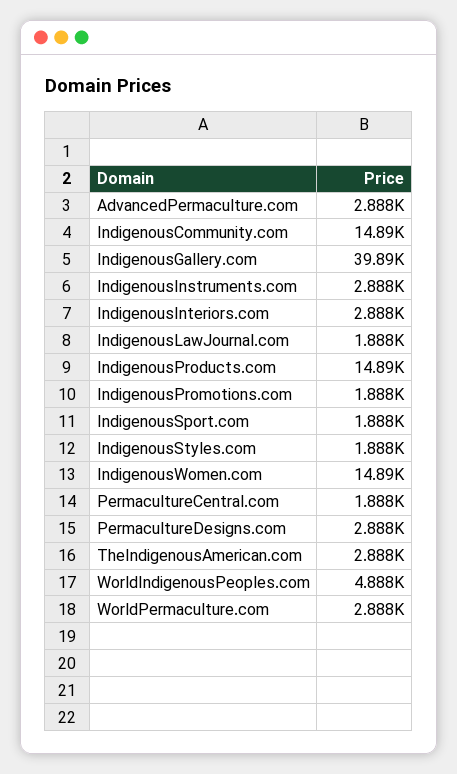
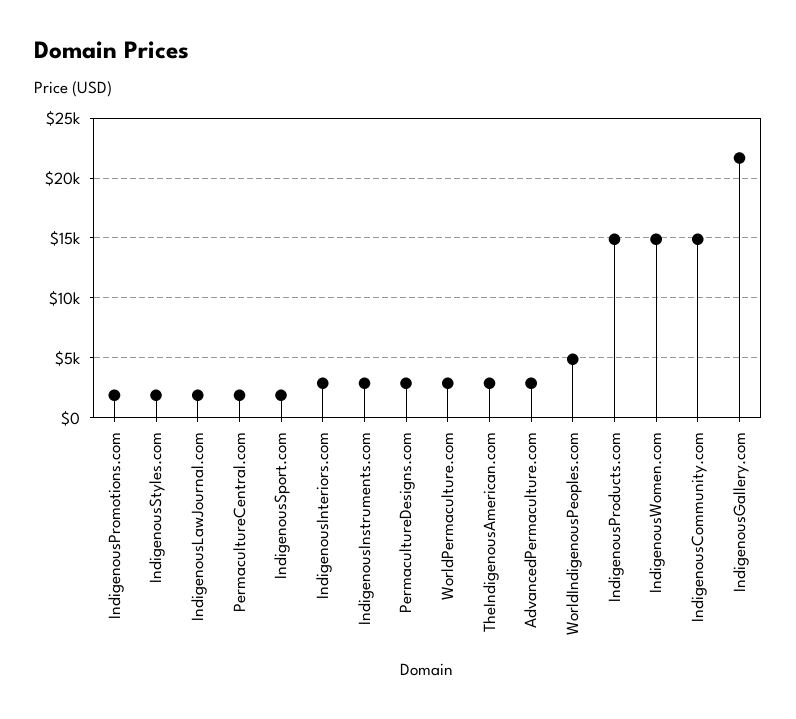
IndigenousGallery.com: 39890 -> 22000

